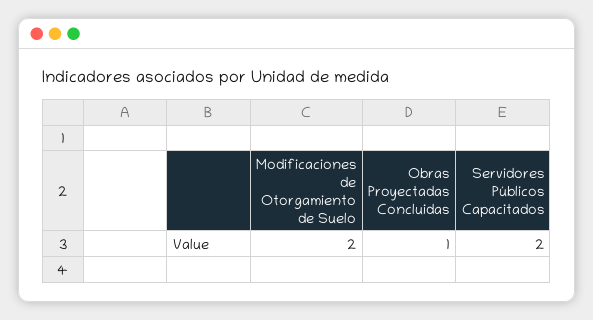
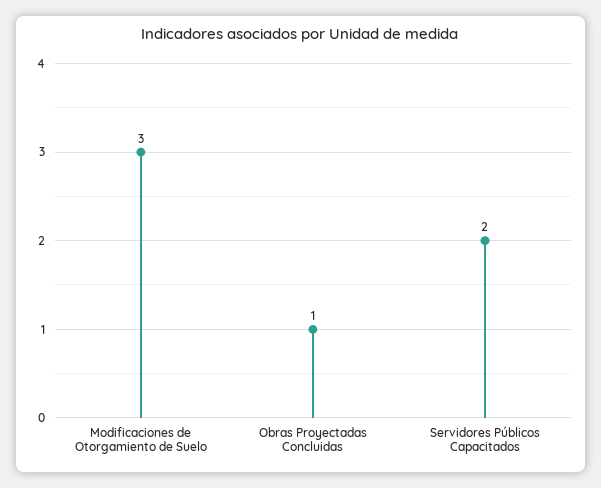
Modificaciones de Otorgamiento de Suelo: 2 -> 3

